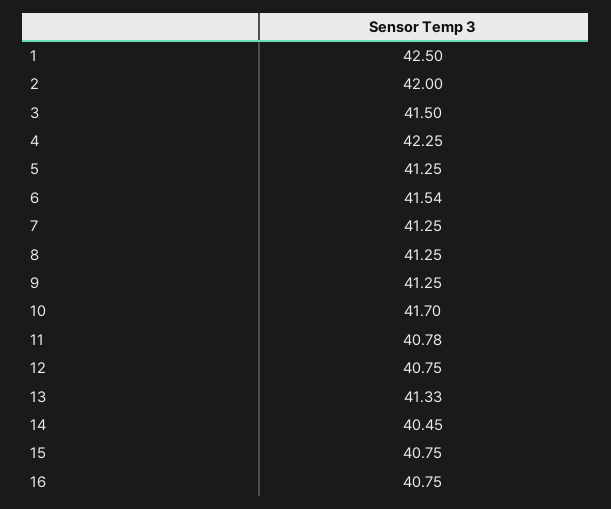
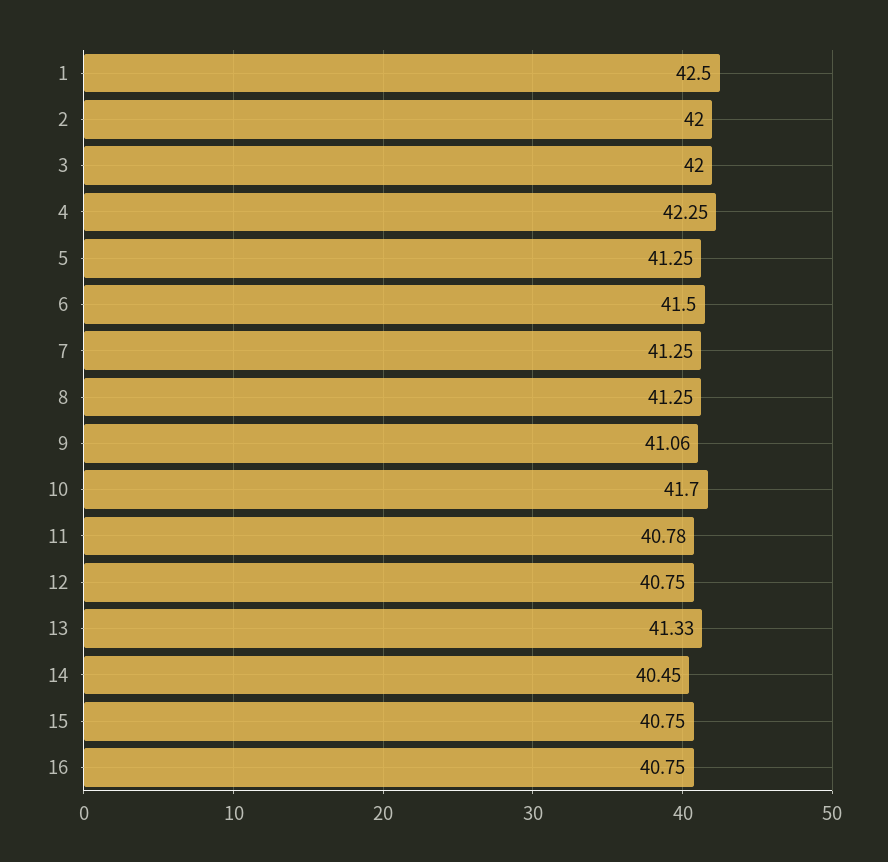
3: 41.5 -> 42
6: 41.54 -> 41.5
9: 41.25 -> 41.06

